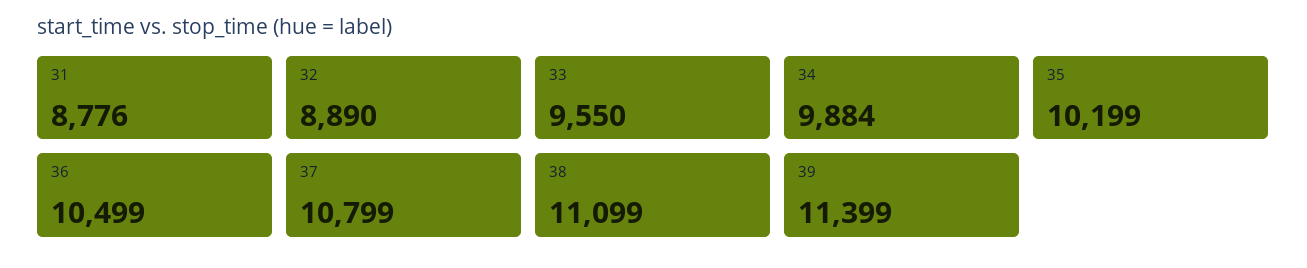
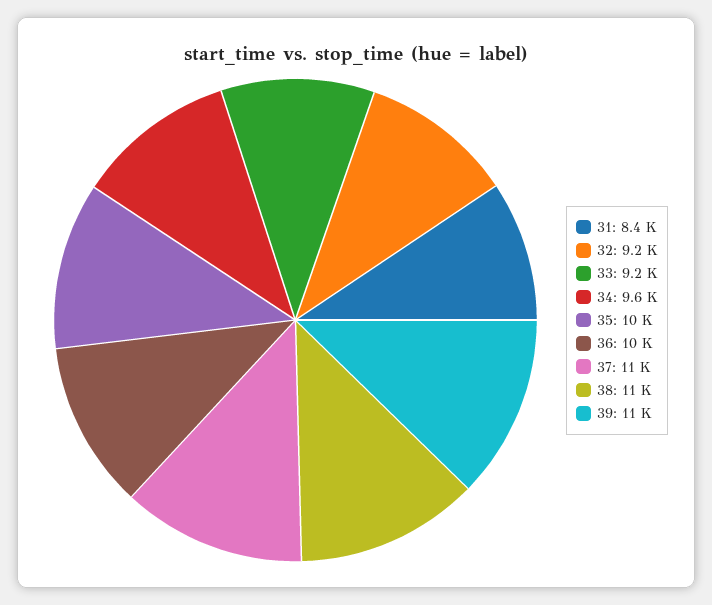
31: 8776 -> 8400
32: 8890 -> 9200
33: 9550 -> 9200
34: 9884 -> 9600

